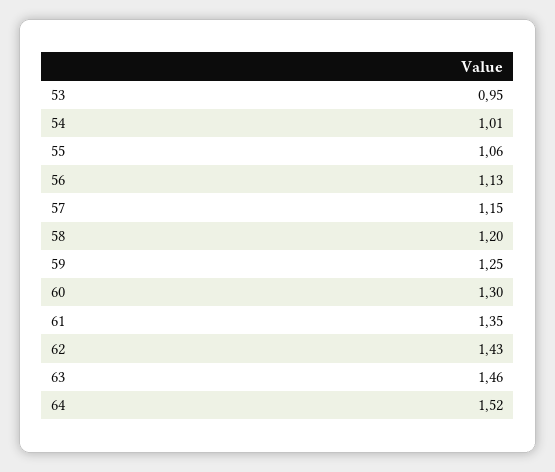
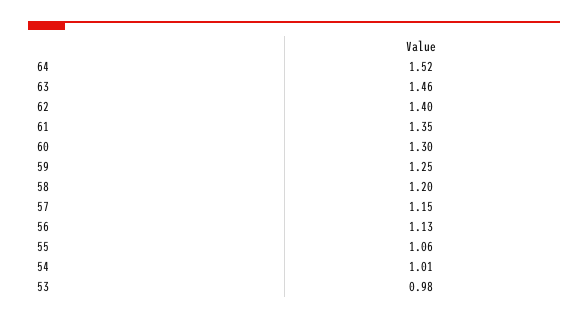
53: 0.95 -> 0.98
62: 1.43 -> 1.4

